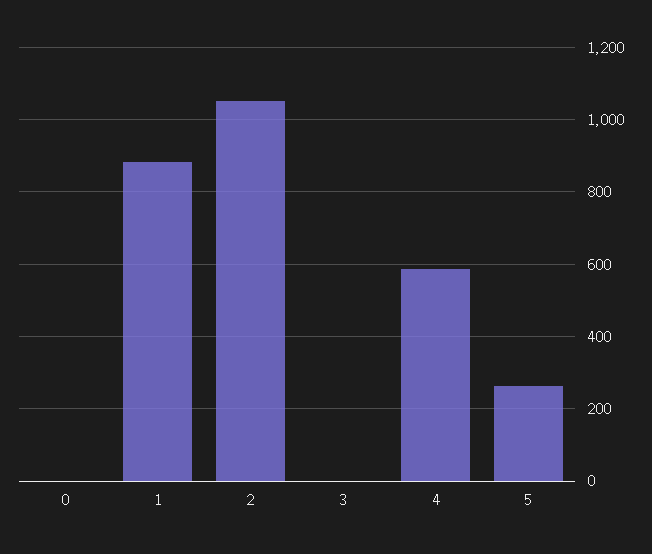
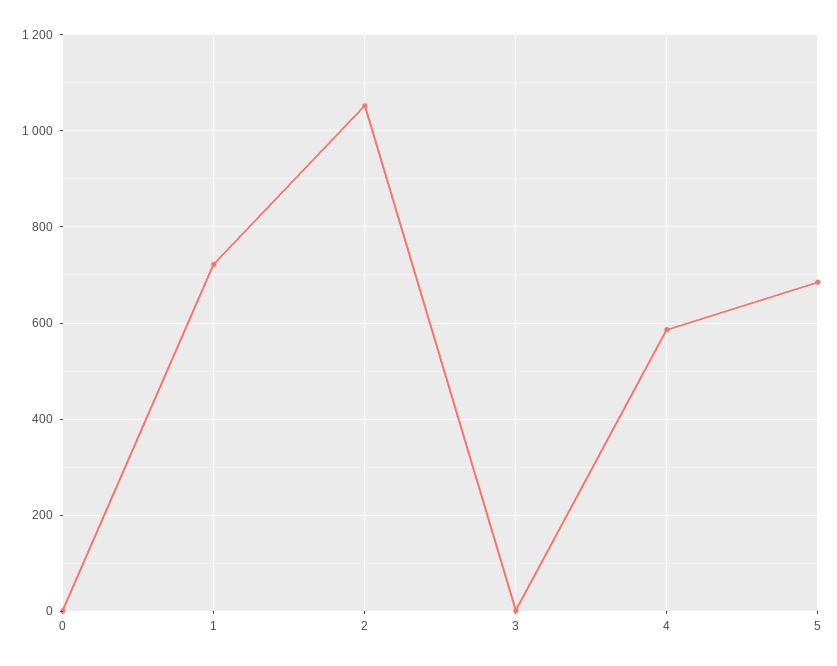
1: 880 -> 720
5: 260 -> 680

